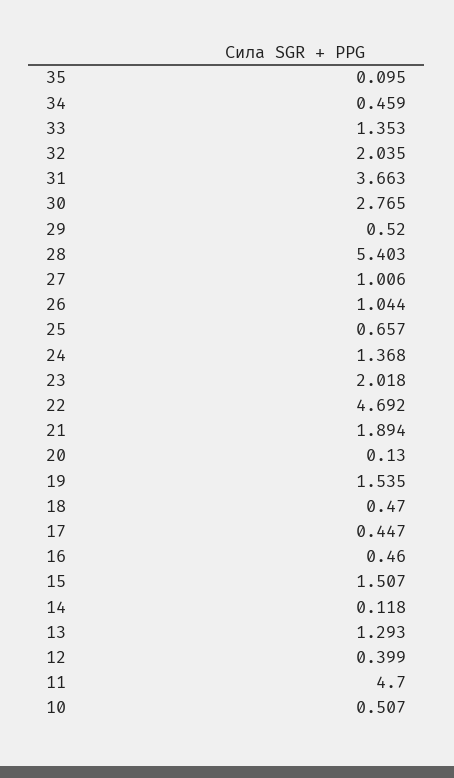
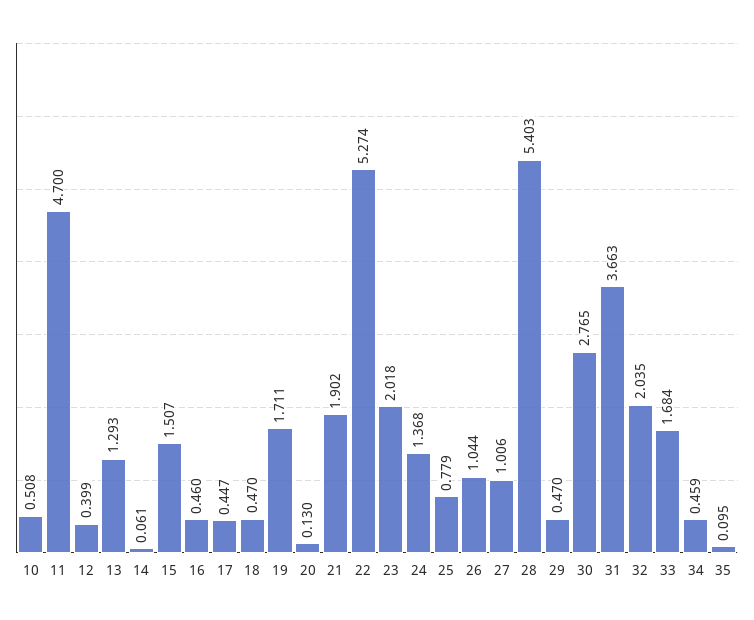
33: 1.353 -> 1.684
29: 0.52 -> 0.47
25: 0.657 -> 0.779
22: 4.692 -> 5.274
21: 1.894 -> 1.902
19: 1.535 -> 1.711
14: 0.118 -> 0.061
10: 0.507 -> 0.508

